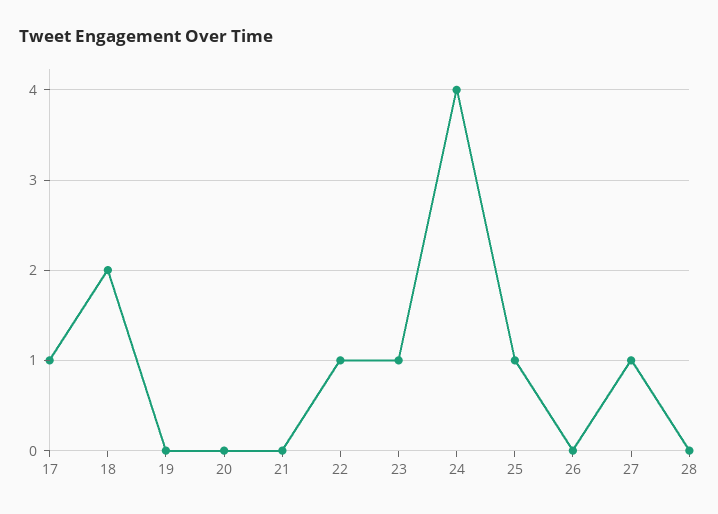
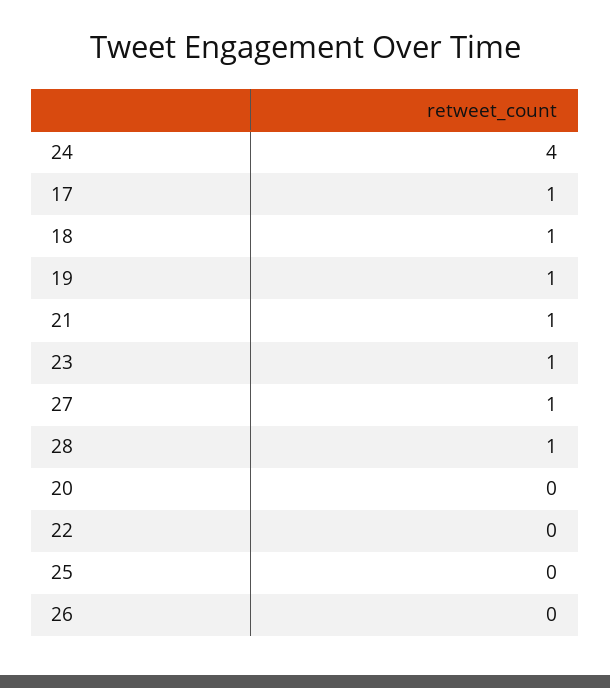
18: 2 -> 1
19: 0 -> 1
21: 0 -> 1
22: 1 -> 0
25: 1 -> 0
28: 0 -> 1

